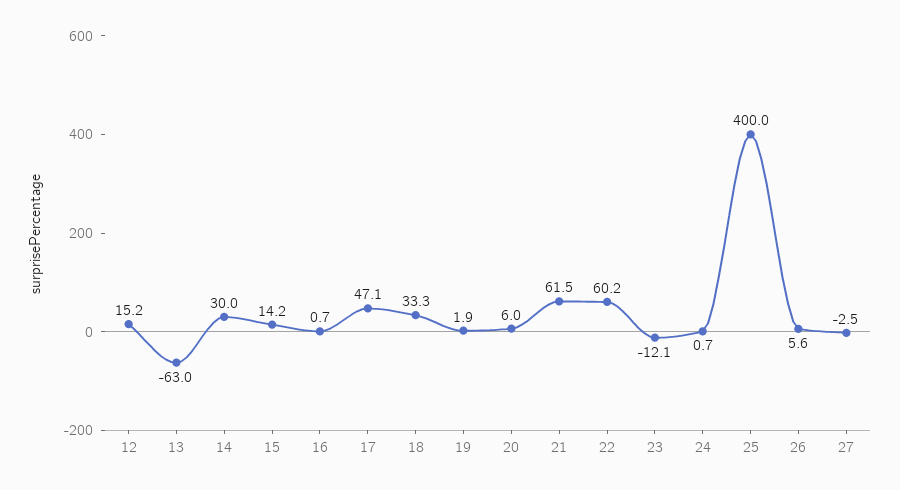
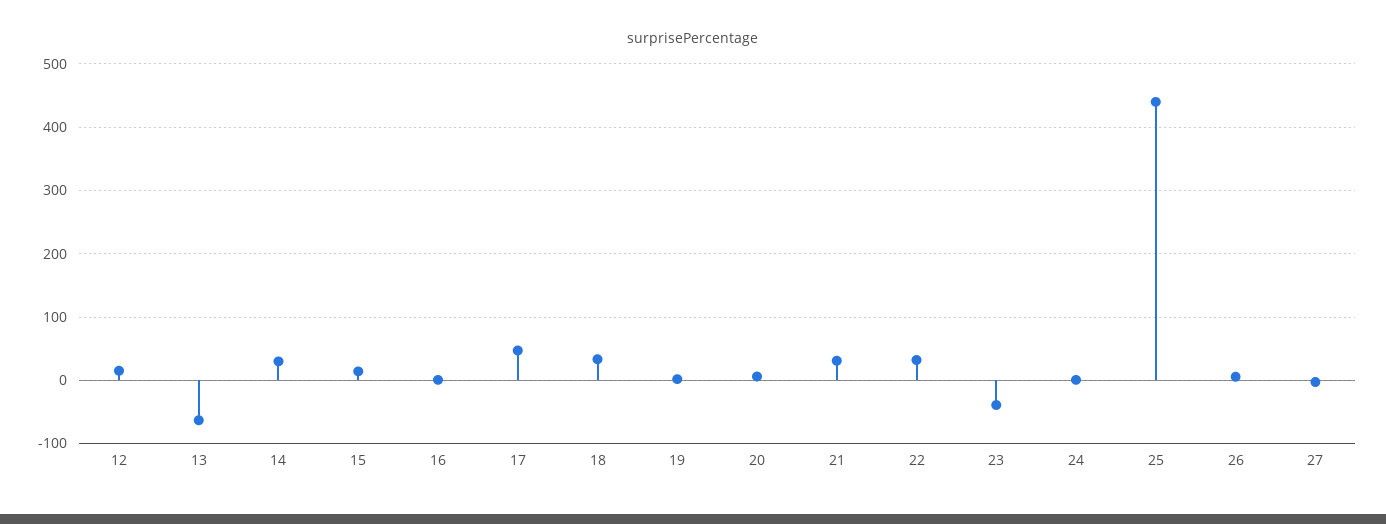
21: 61.5 -> 30
22: 60.2 -> 30
23: -12.1 -> -40
25: 400 -> 440

